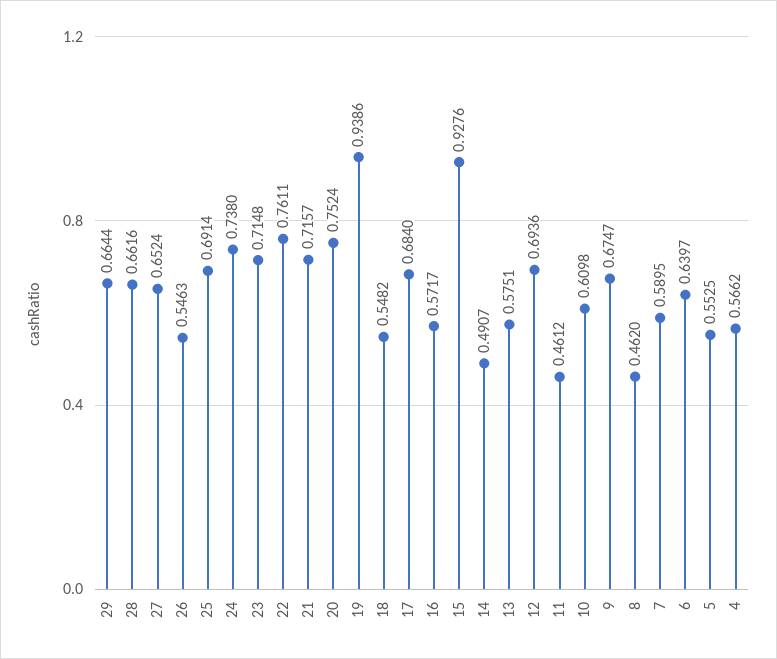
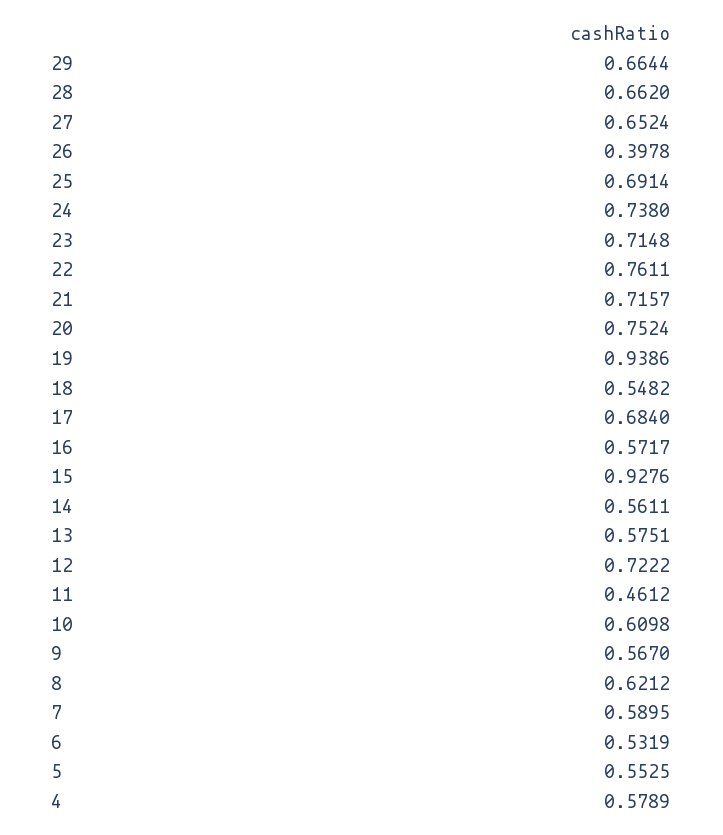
28: 0.6616 -> 0.662
26: 0.5463 -> 0.3978
14: 0.4907 -> 0.5611
12: 0.6936 -> 0.7222
9: 0.6747 -> 0.567
8: 0.462 -> 0.6212
6: 0.6397 -> 0.5319
4: 0.5662 -> 0.5789

